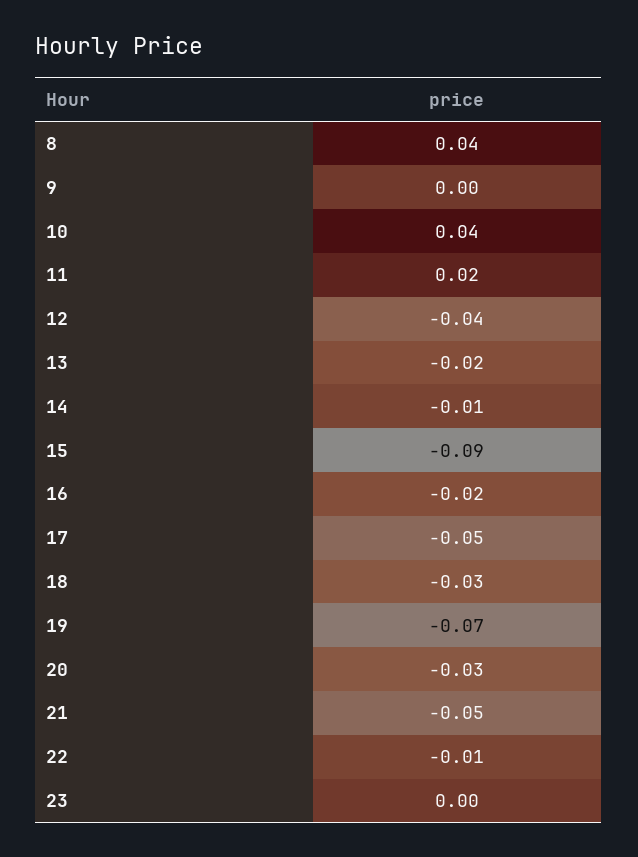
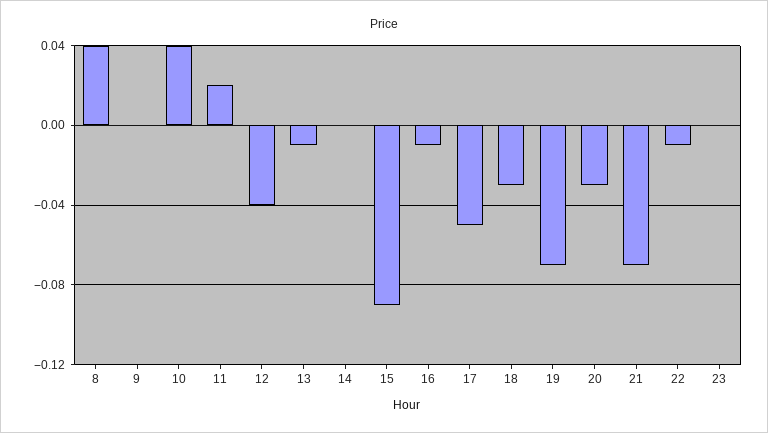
13: -0.02 -> -0.01
14: -0.01 -> 0
16: -0.02 -> -0.01
21: -0.05 -> -0.07

